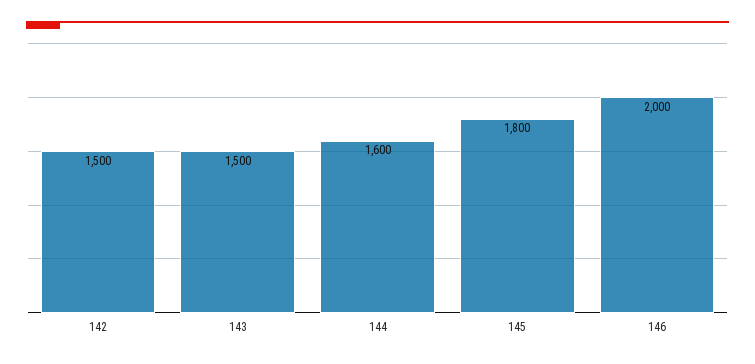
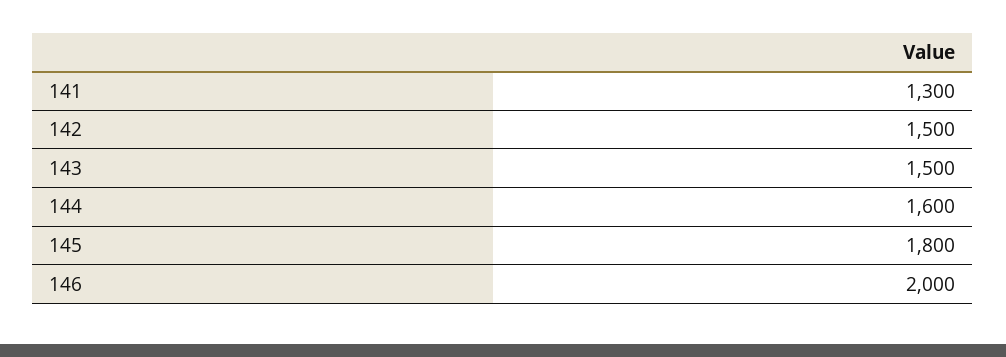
141: none -> 1300

